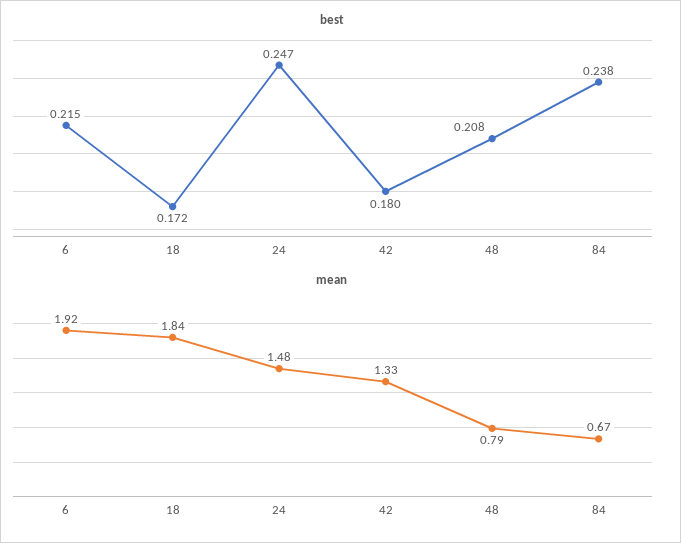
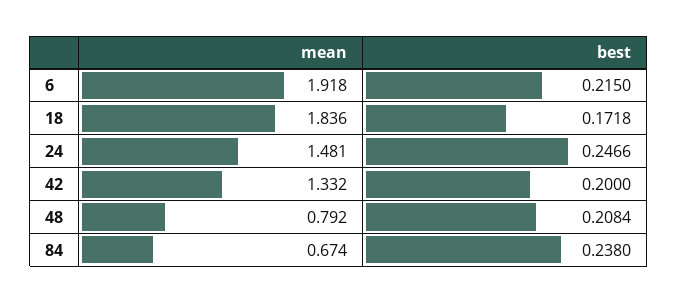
best, 42: 0.18 -> 0.2

